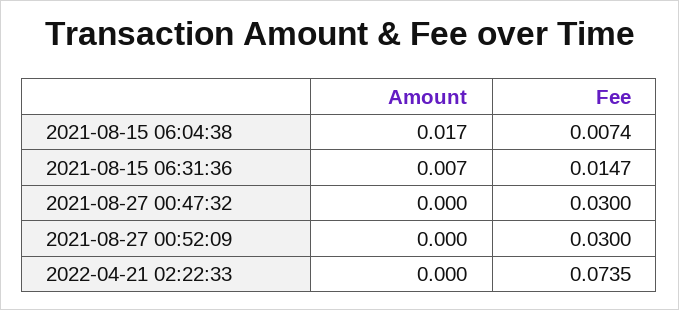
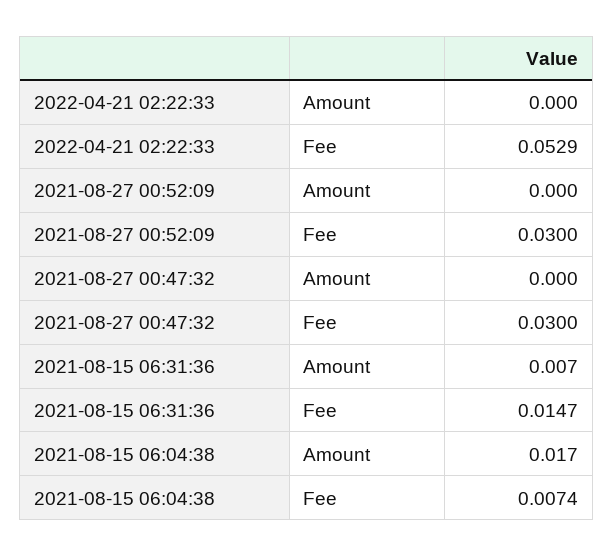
Fee, 2022-04-21 02:22:33: 0.0735 -> 0.0529

